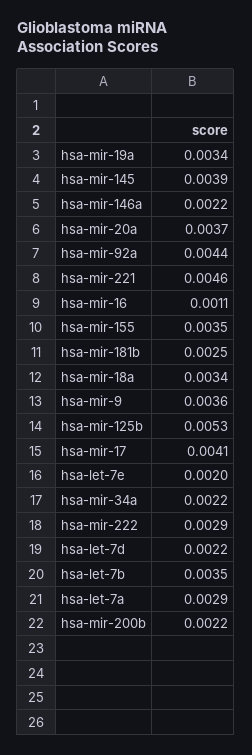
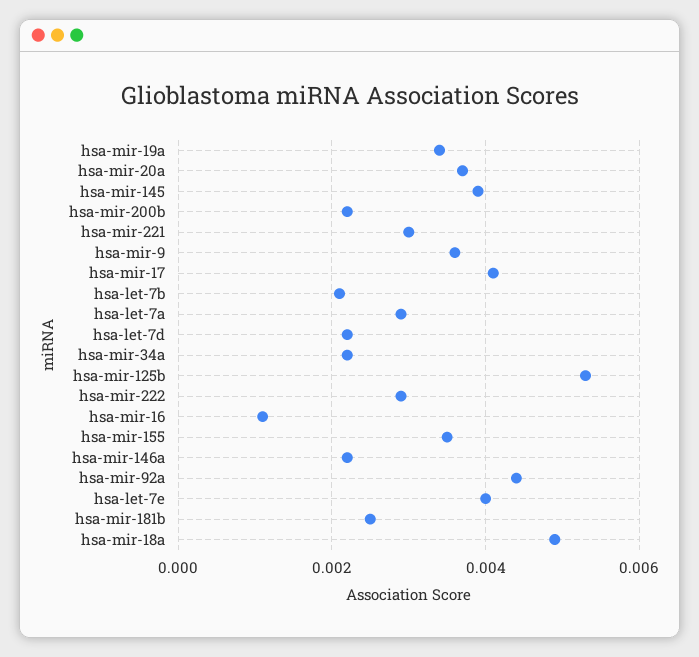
hsa-mir-221: 0.0046 -> 0.003
hsa-mir-18a: 0.0034 -> 0.005
hsa-let-7e: 0.002 -> 0.004
hsa-let-7b: 0.0035 -> 0.002

